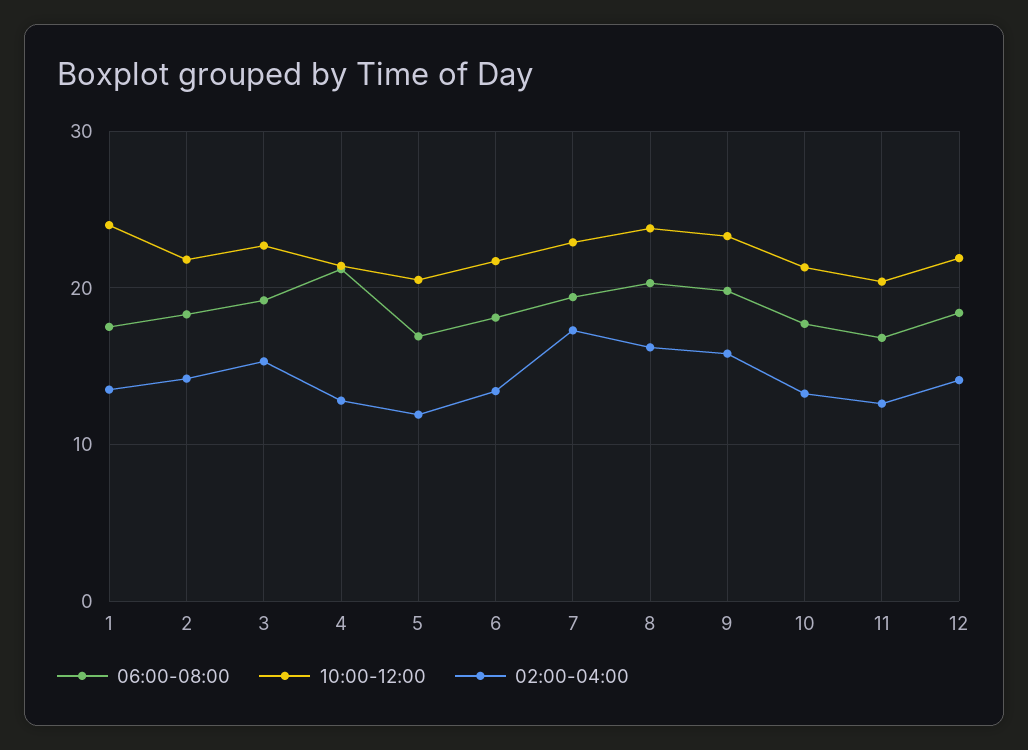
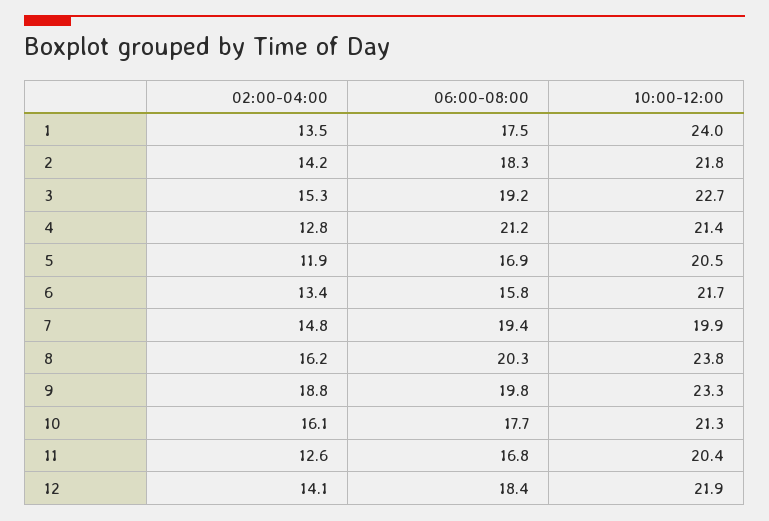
06:00-08:00, 6: 18 -> 15.8
10:00-12:00, 7: 23 -> 19.9
02:00-04:00, 7: 17 -> 14.8
02:00-04:00, 9: 16 -> 18.8
02:00-04:00, 10: 13 -> 16.1

